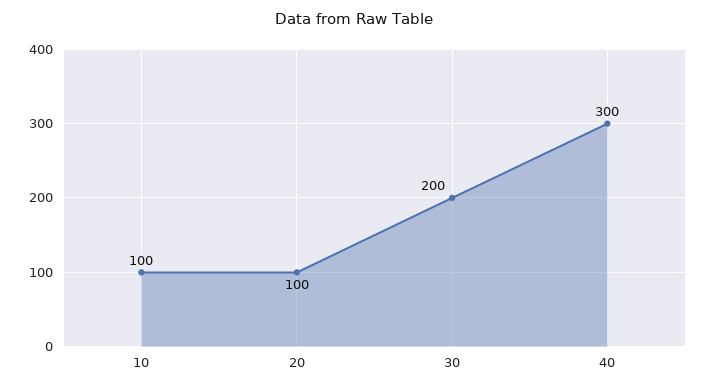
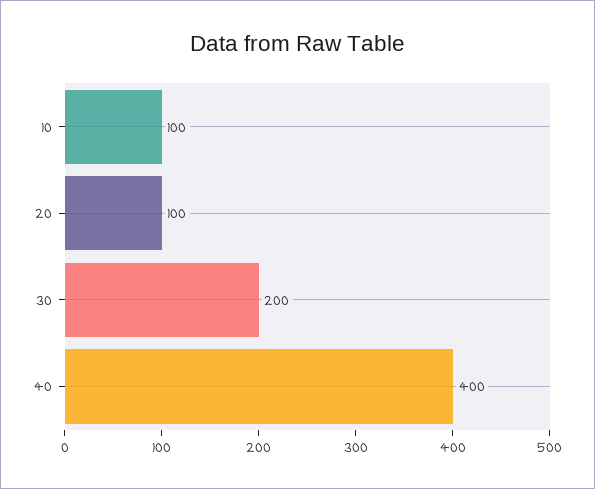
40: 300 -> 400

